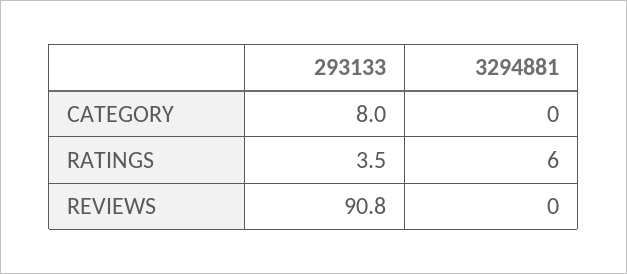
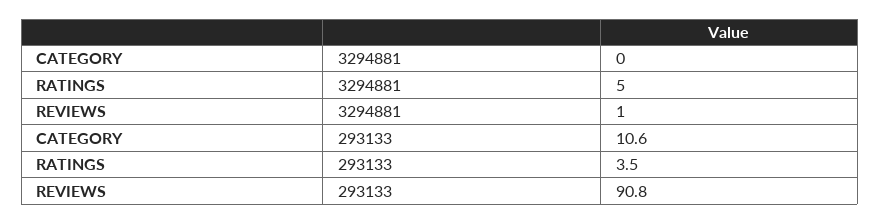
293133, CATEGORY: 8 -> 10.6
3294881, RATINGS: 6 -> 5
3294881, REVIEWS: 0 -> 1

